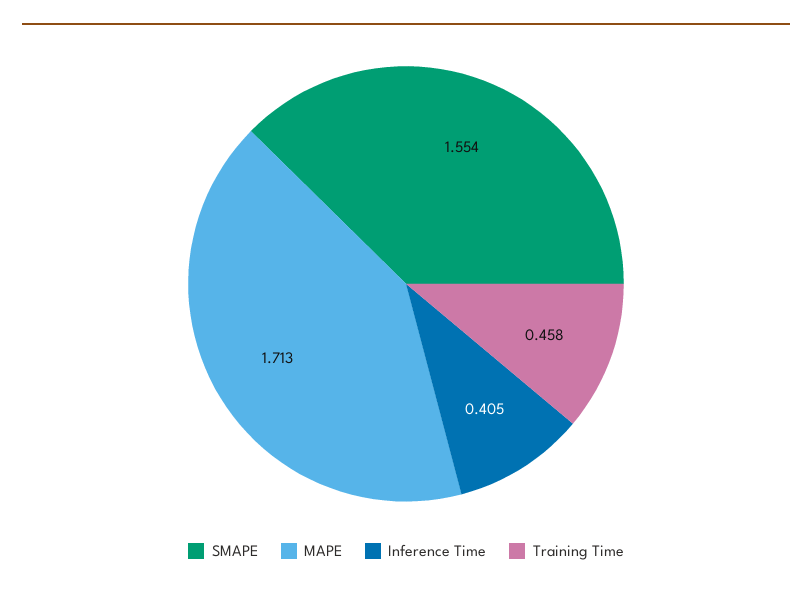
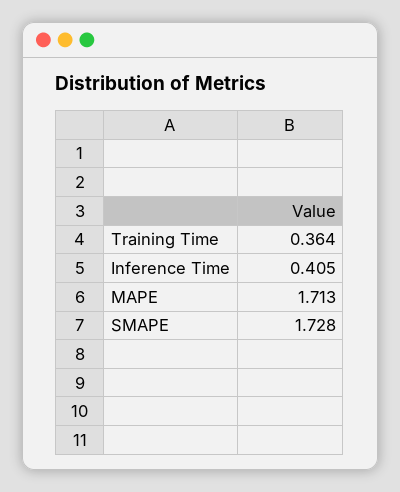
SMAPE: 1.554 -> 1.728
Training Time: 0.458 -> 0.364

